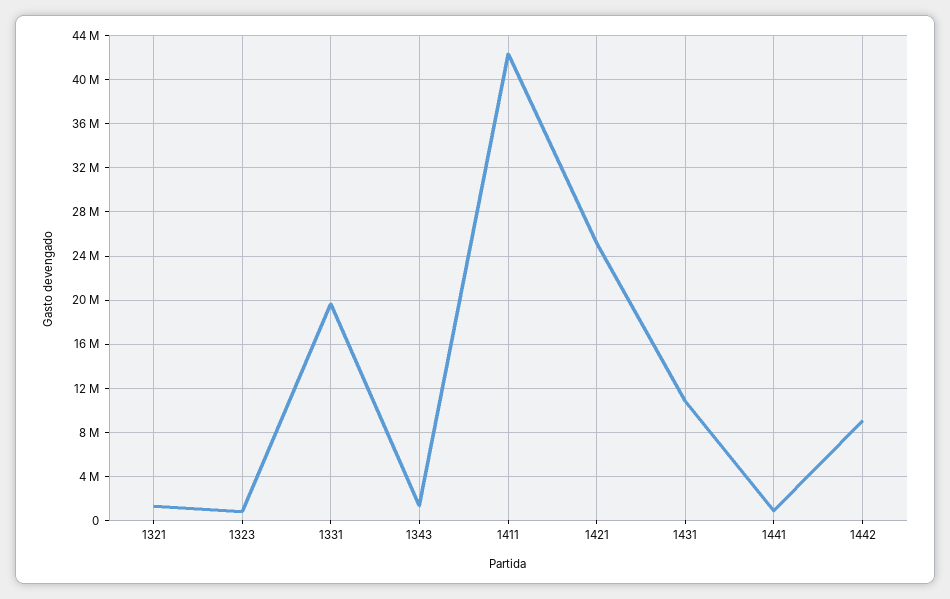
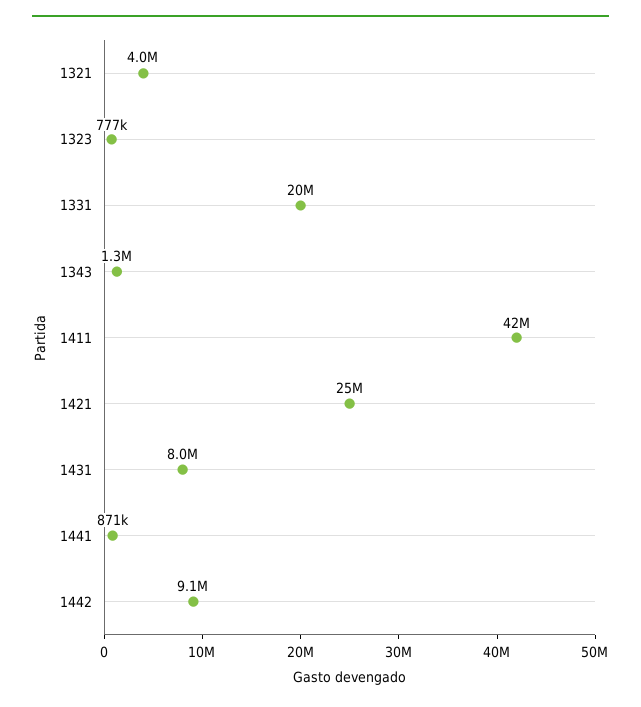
1321: 1000000 -> 4000000
1431: 11000000 -> 8000000

